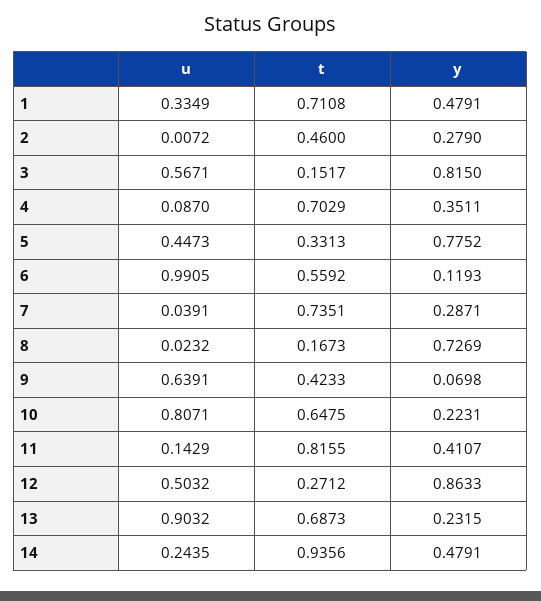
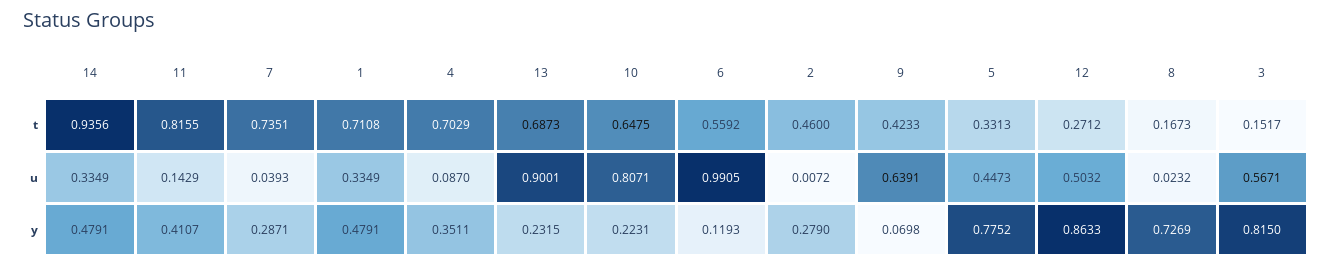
u, 7: 0.0391 -> 0.0393
u, 13: 0.9032 -> 0.9001
u, 14: 0.2435 -> 0.3349

